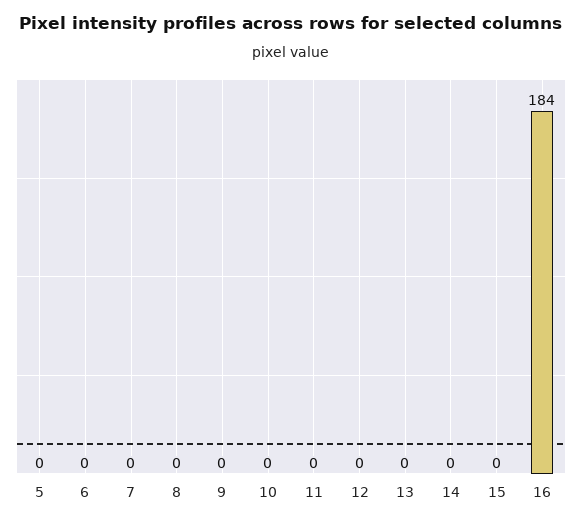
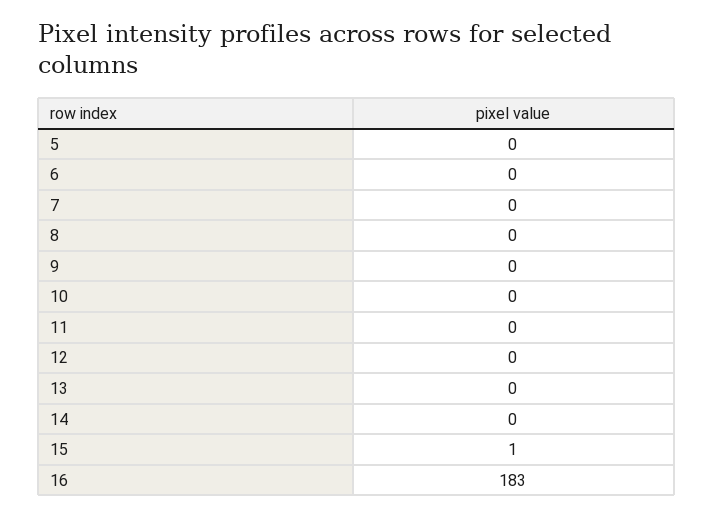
15: 0 -> 1
16: 184 -> 183

